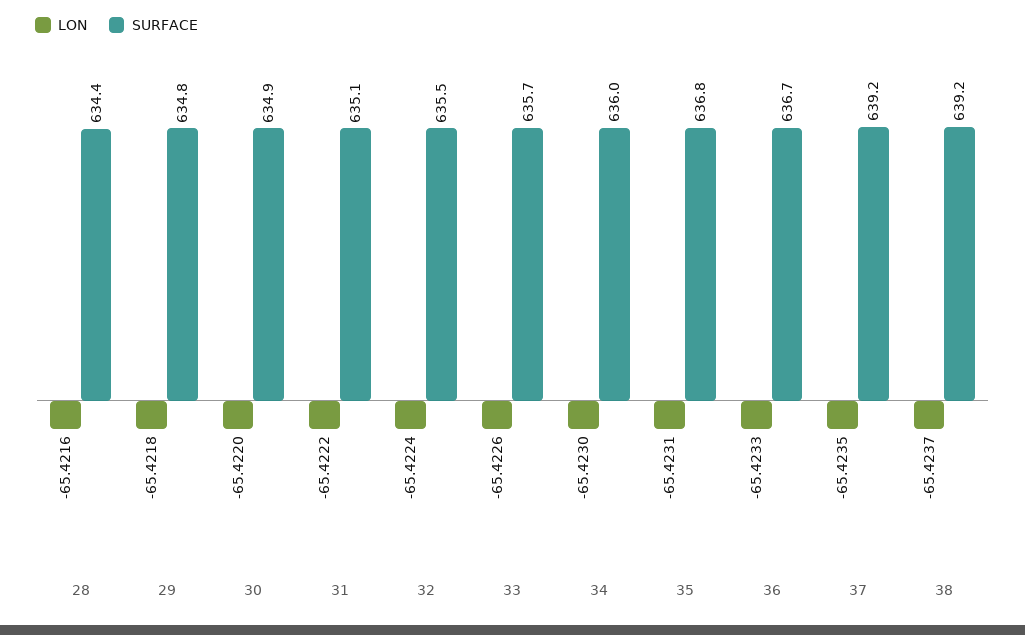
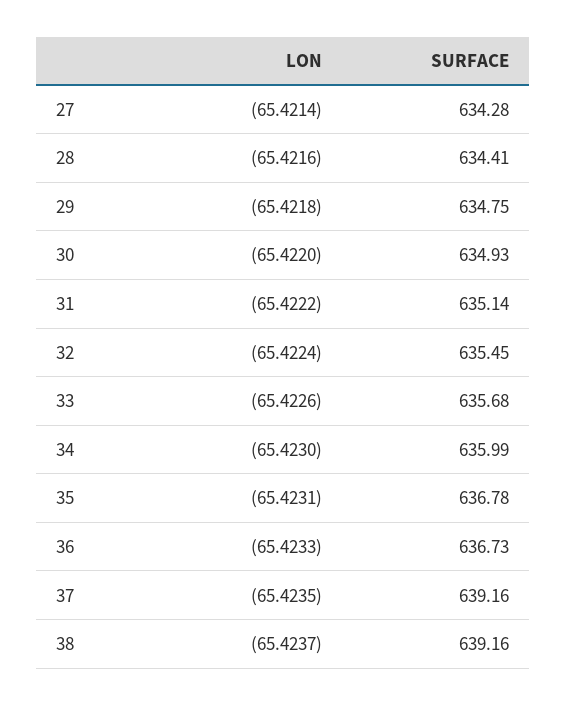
LON, 27: none -> -65.4214
SURFACE, 27: none -> 634.28

